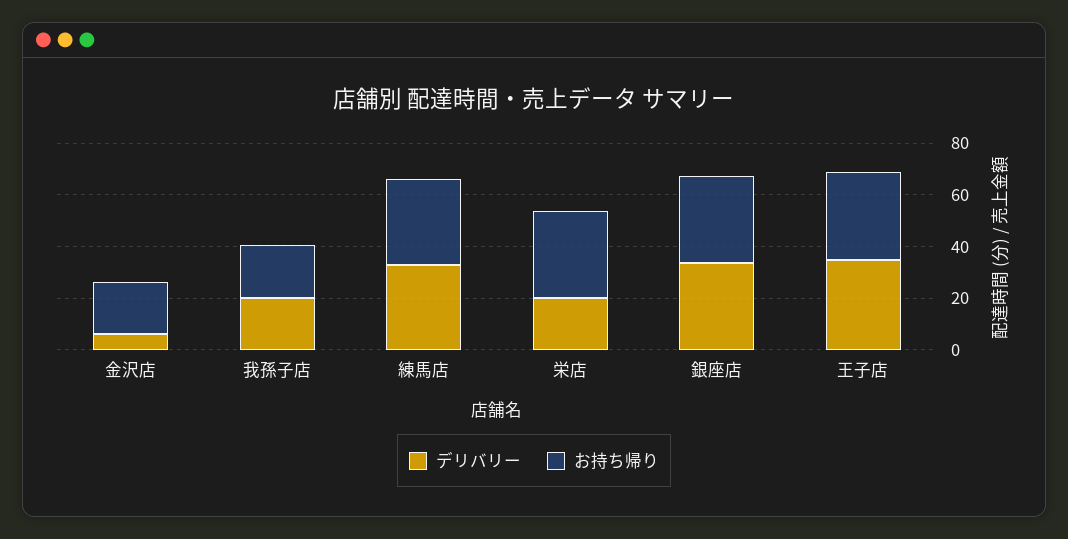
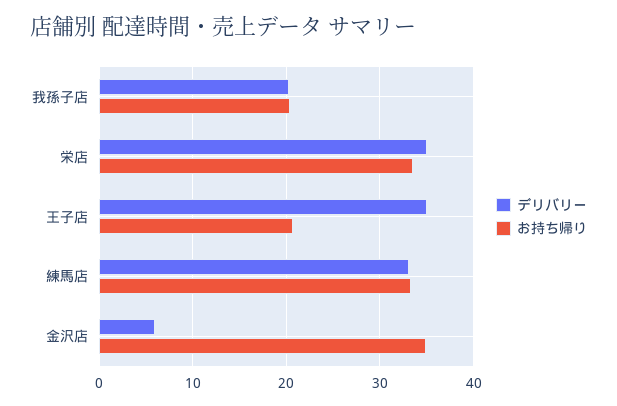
お持ち帰り, 金沢店: 20 -> 35
デリバリー, 栄店: 20 -> 35
デリバリー, 銀座店: 35 -> none
お持ち帰り, 銀座店: 35 -> none
お持ち帰り, 王子店: 35 -> 21

